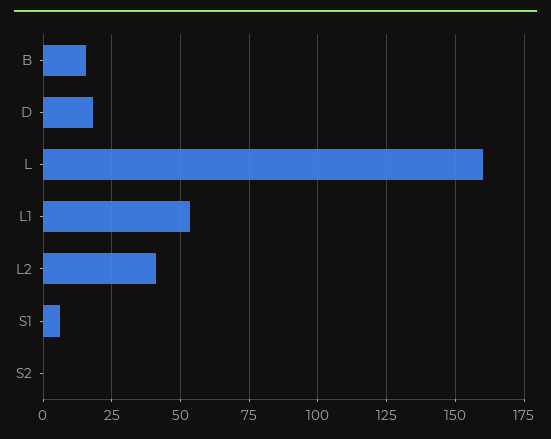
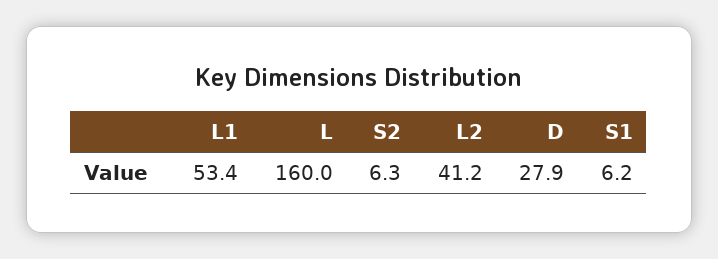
B: 15 -> none
D: 17.5 -> 27.9
S2: 0 -> 6.3

